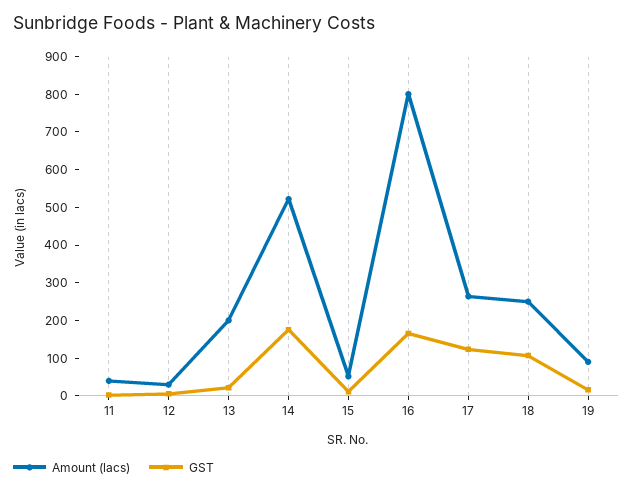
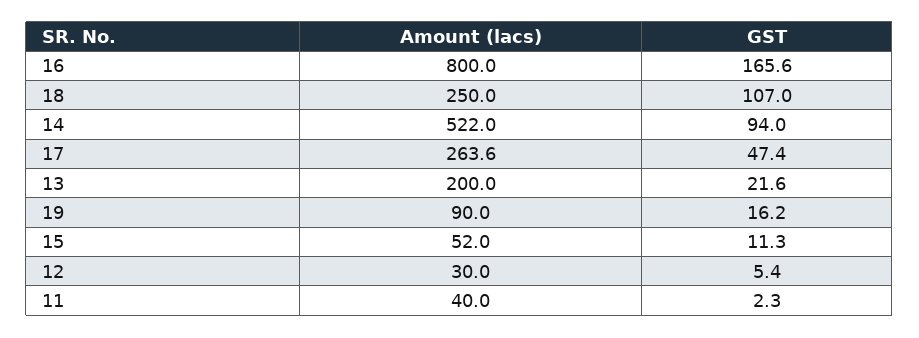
GST, 14: 175 -> 94
GST, 17: 125 -> 47.4

